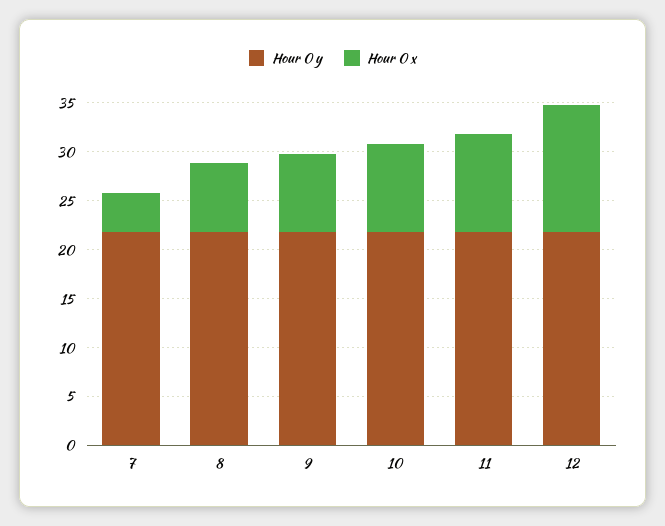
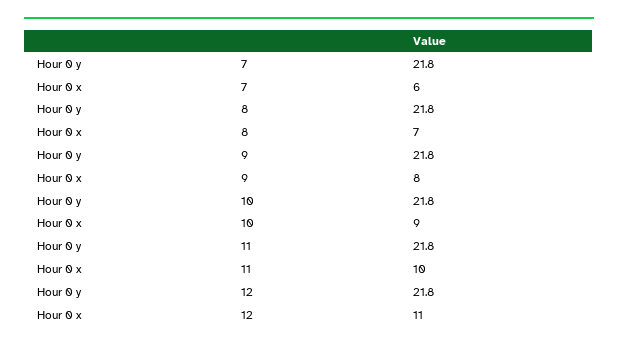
Hour 0 x, 7: 4 -> 6
Hour 0 x, 12: 13 -> 11

